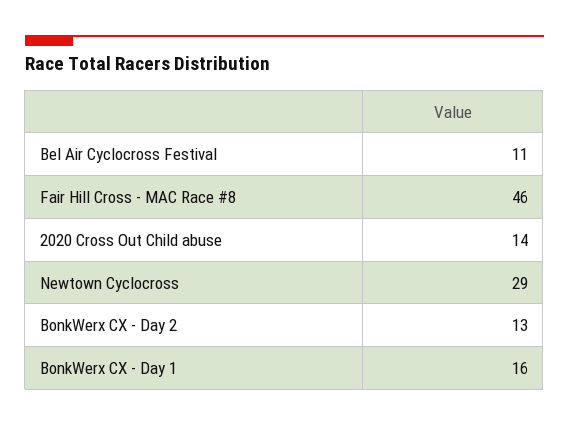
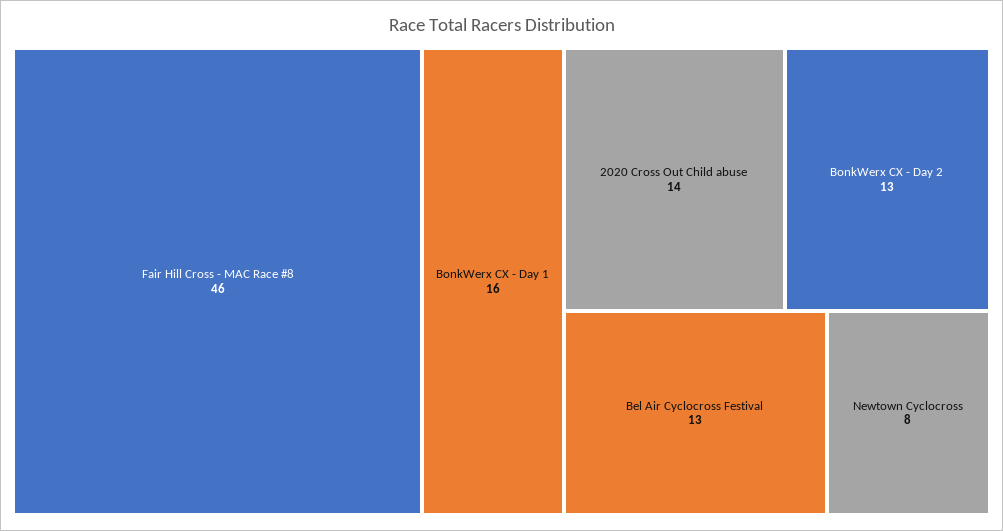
Bel Air Cyclocross Festival: 11 -> 13
Newtown Cyclocross: 29 -> 8

